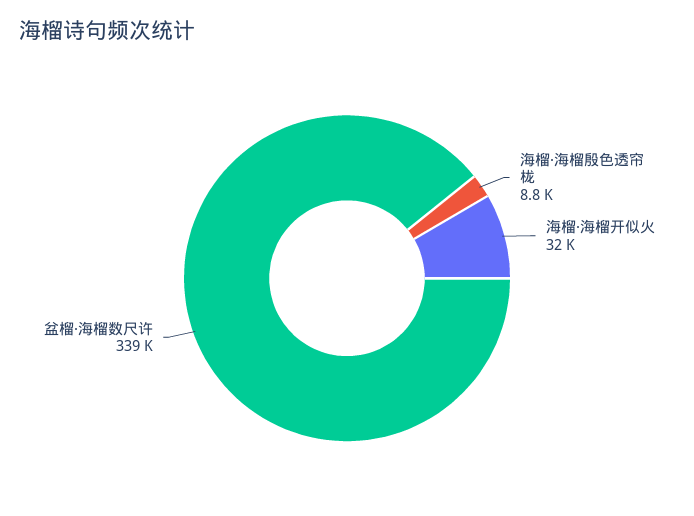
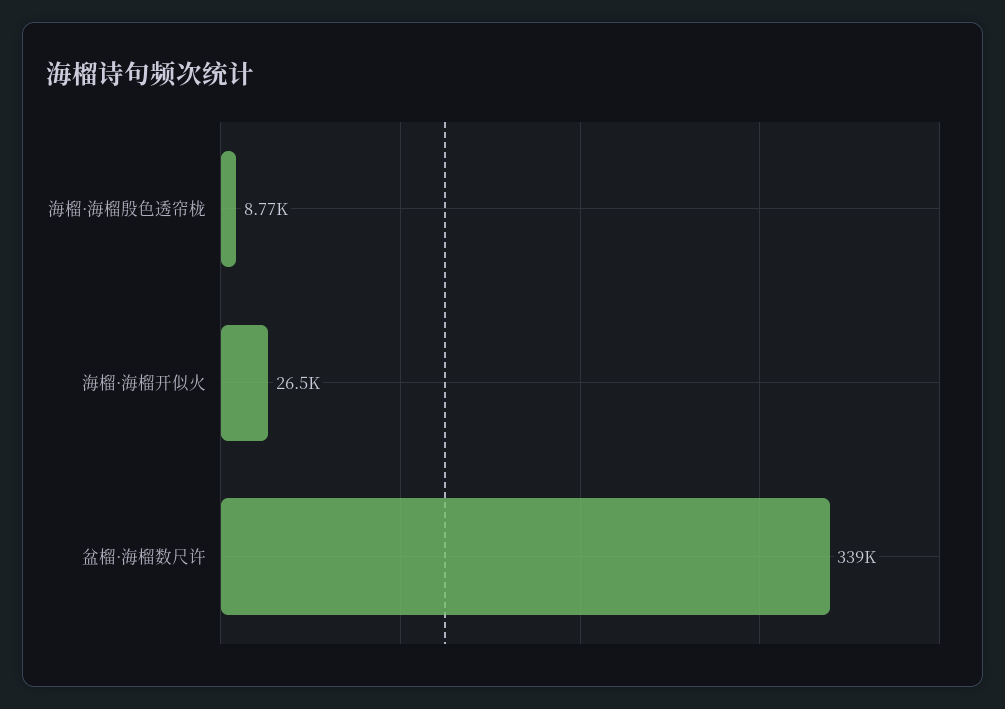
海榴·海榴开似火: 32000 -> 26500

